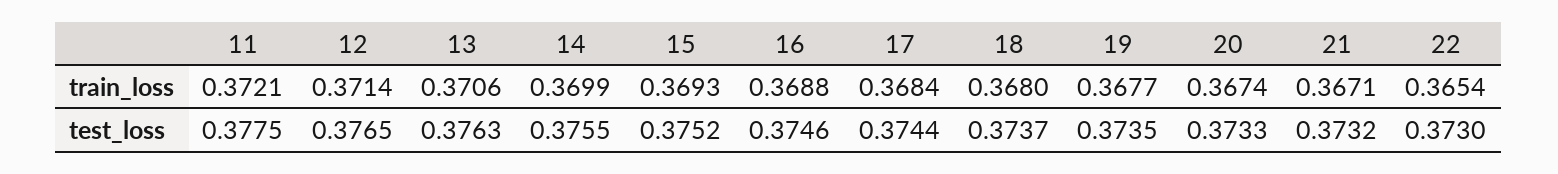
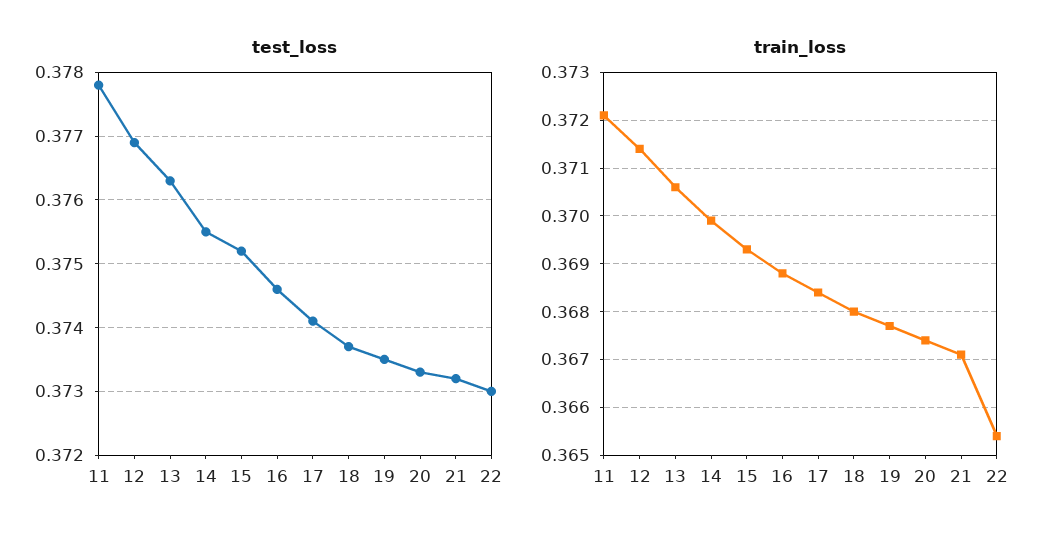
test_loss, 11: 0.3775 -> 0.3778
test_loss, 12: 0.3765 -> 0.3769
test_loss, 17: 0.3744 -> 0.3741

